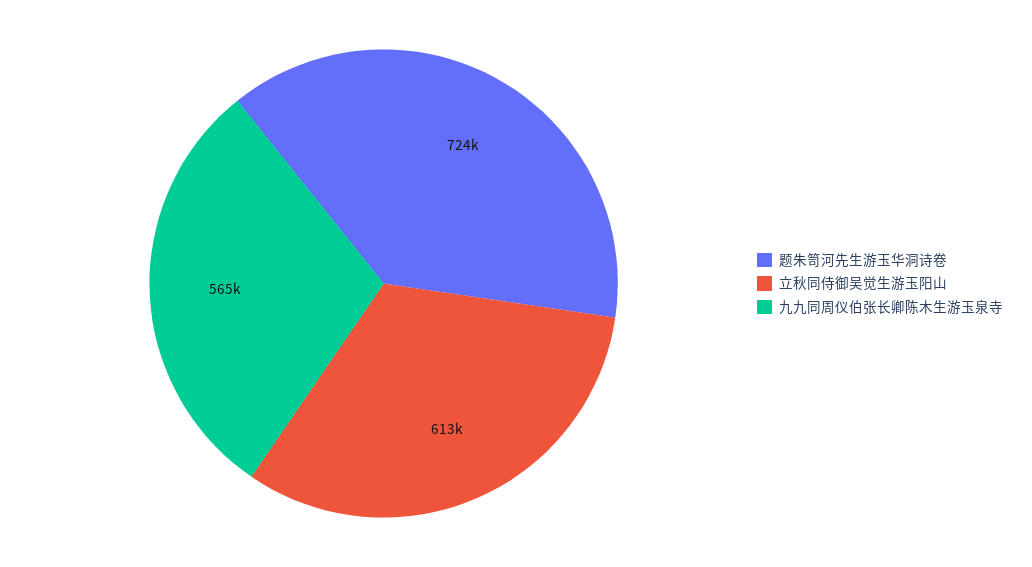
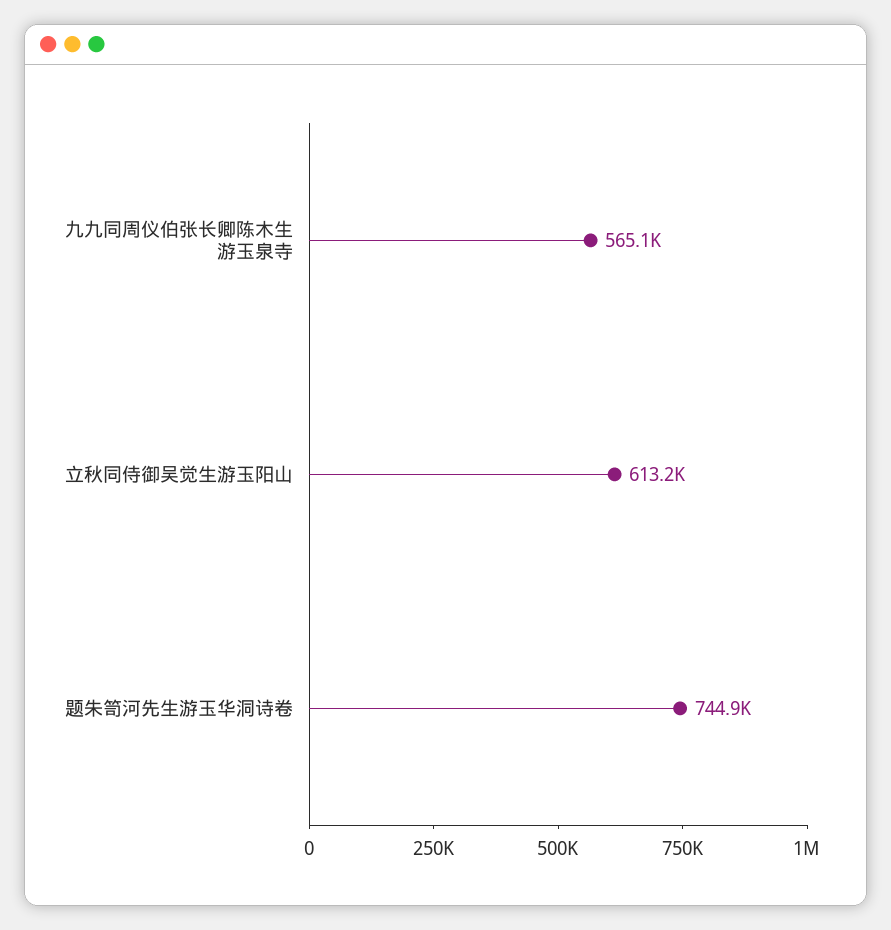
题朱笥河先生游玉华洞诗卷: 724000 -> 744900

